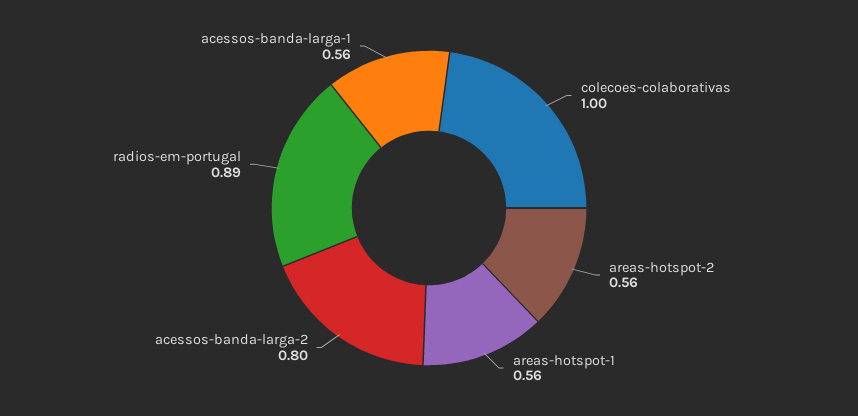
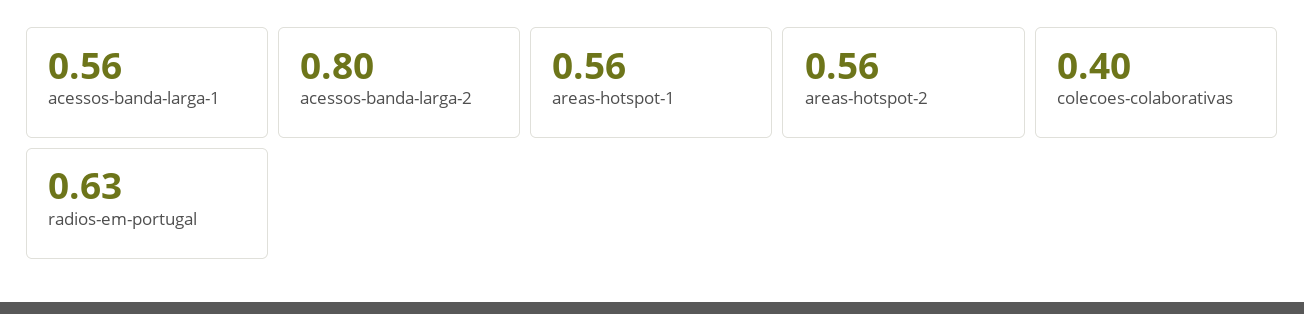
colecoes-colaborativas: 1 -> 0.4
radios-em-portugal: 0.89 -> 0.63

